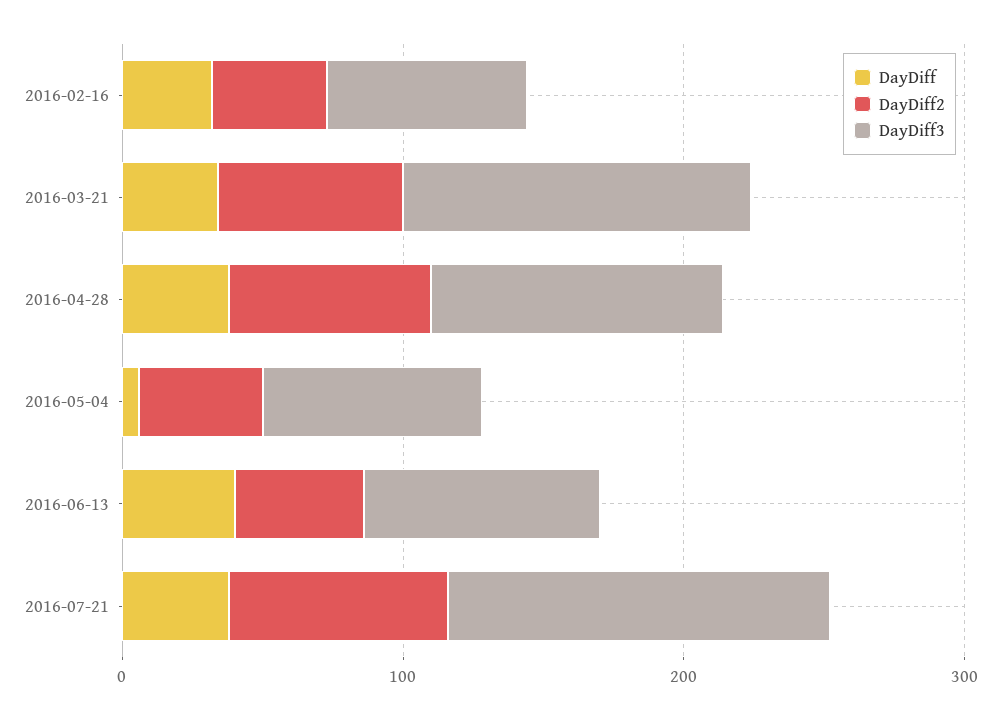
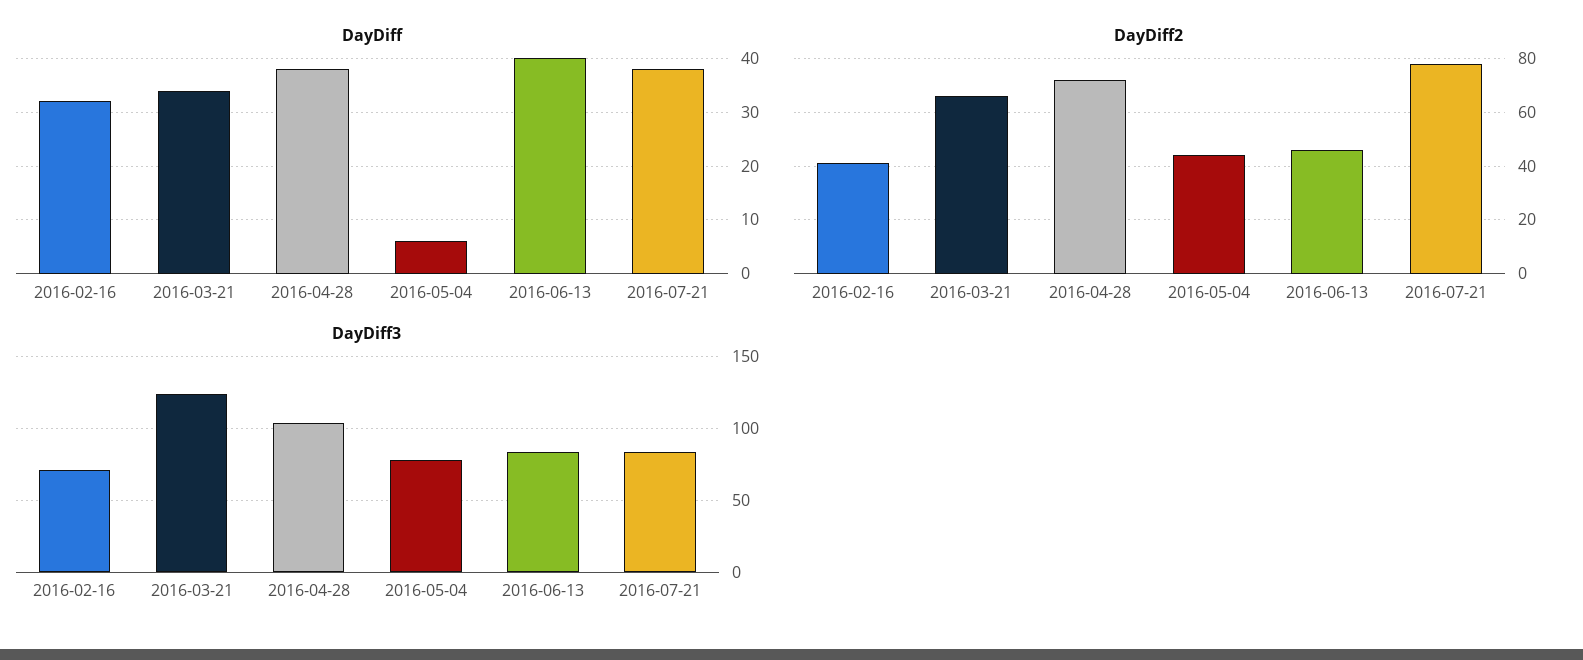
DayDiff3, 2016-07-21: 140 -> 85

